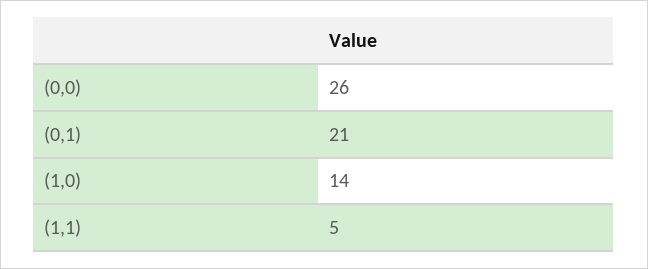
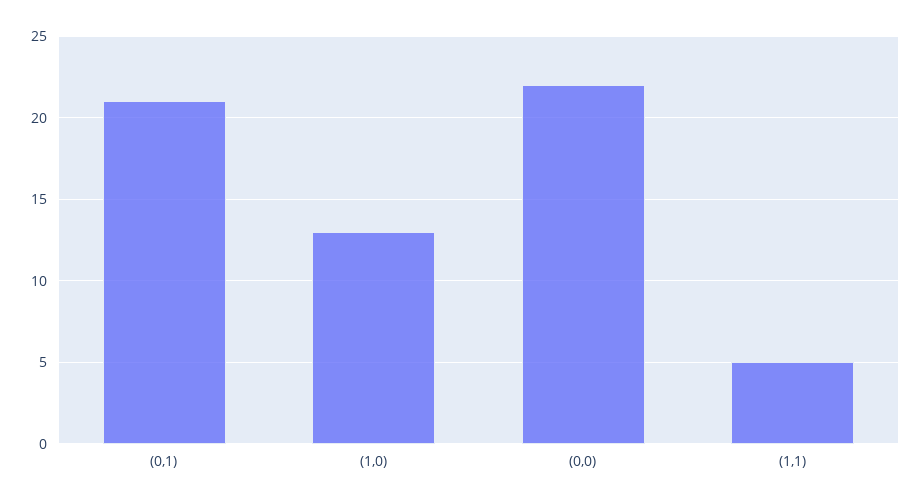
(0,0): 26 -> 22
(1,0): 14 -> 13

